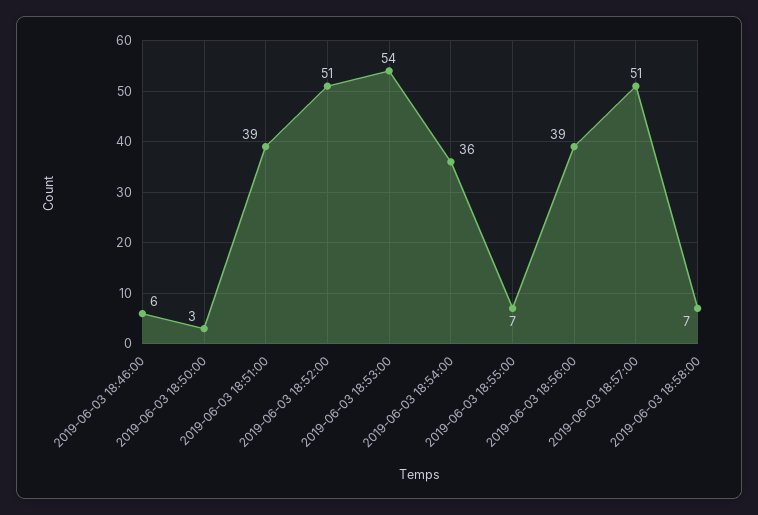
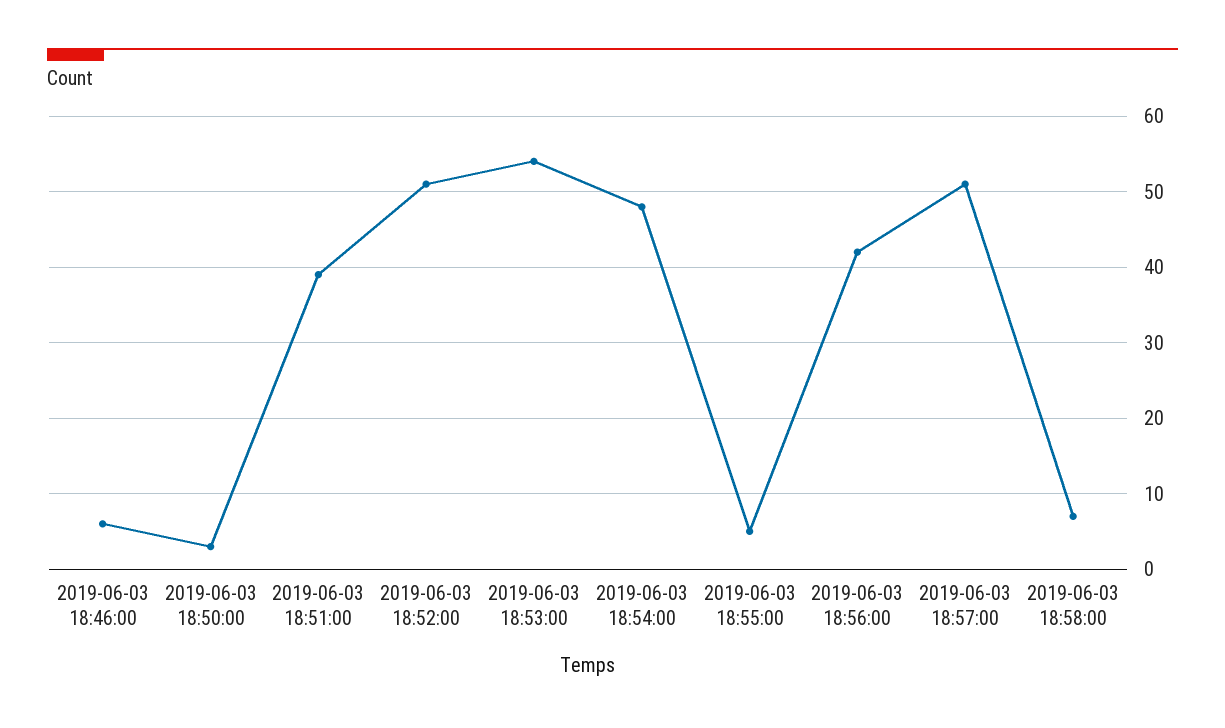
2019-06-03 18:54:00: 36 -> 48
2019-06-03 18:55:00: 7 -> 5
2019-06-03 18:56:00: 39 -> 42

